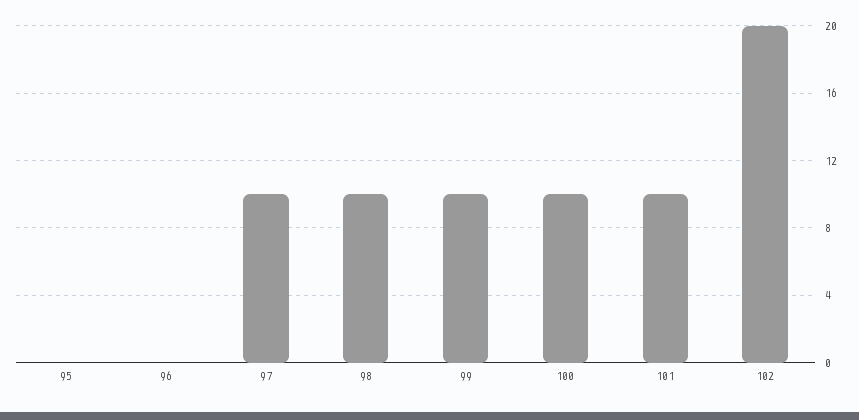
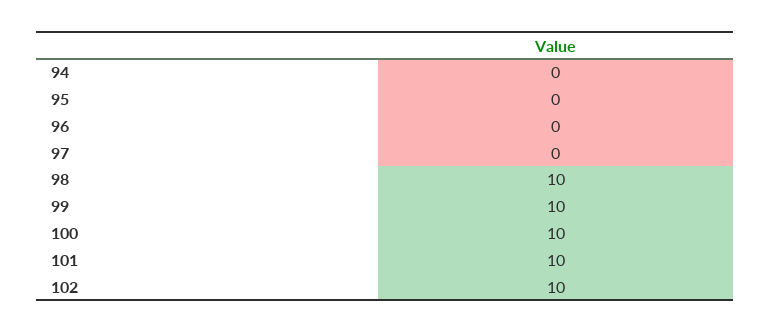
97: 10 -> 0
102: 20 -> 10
94: none -> 0

